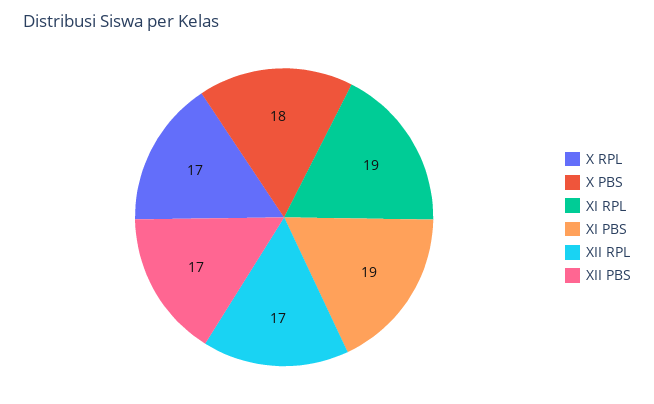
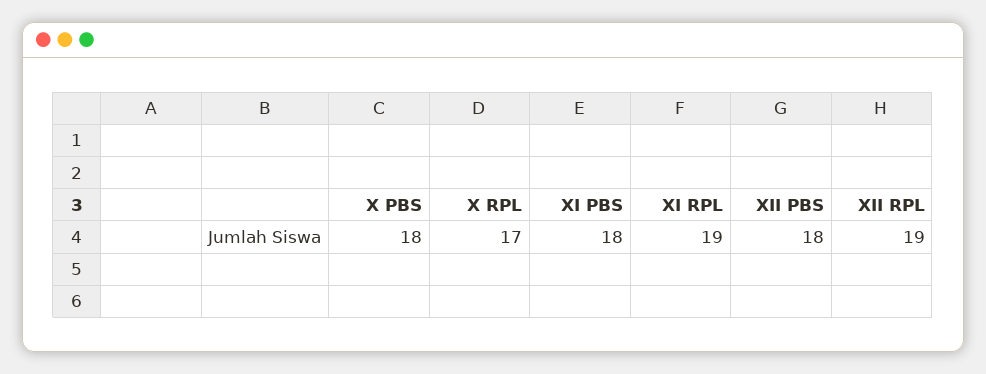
XI PBS: 19 -> 18
XII RPL: 17 -> 19
XII PBS: 17 -> 18

